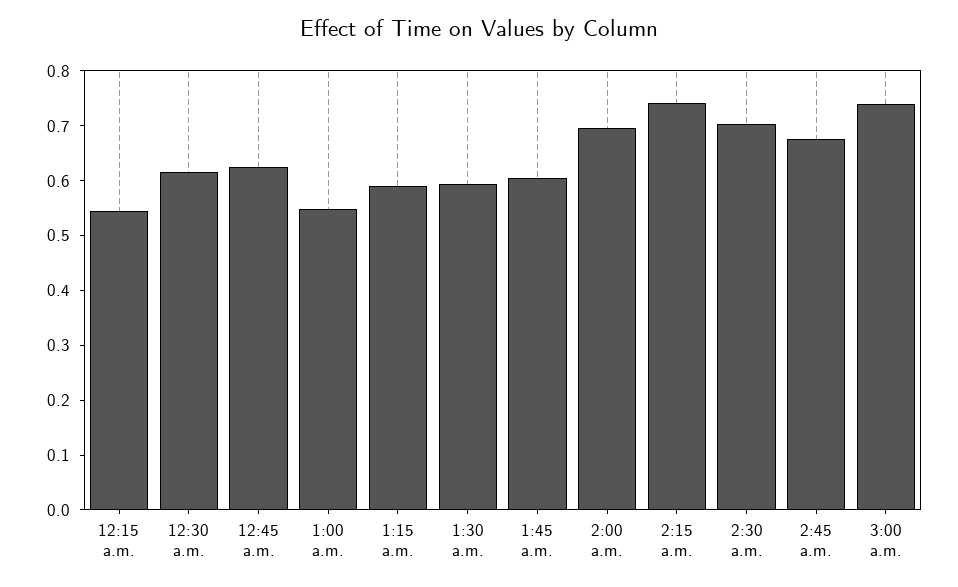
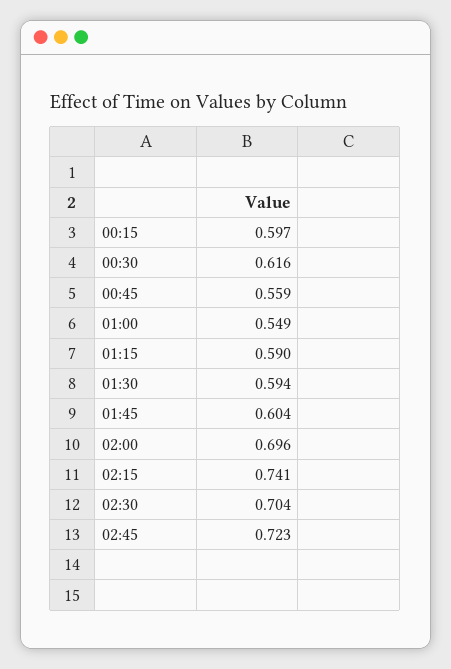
12:15 a.m.: 0.54 -> 0.597
12:45 a.m.: 0.62 -> 0.559
2:45 a.m.: 0.68 -> 0.723
3:00 a.m.: 0.74 -> none

